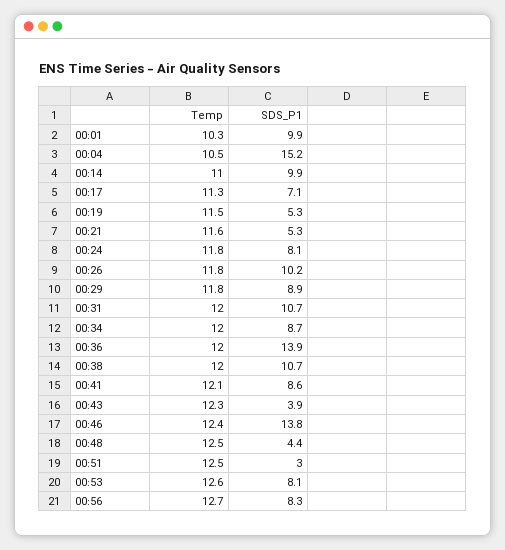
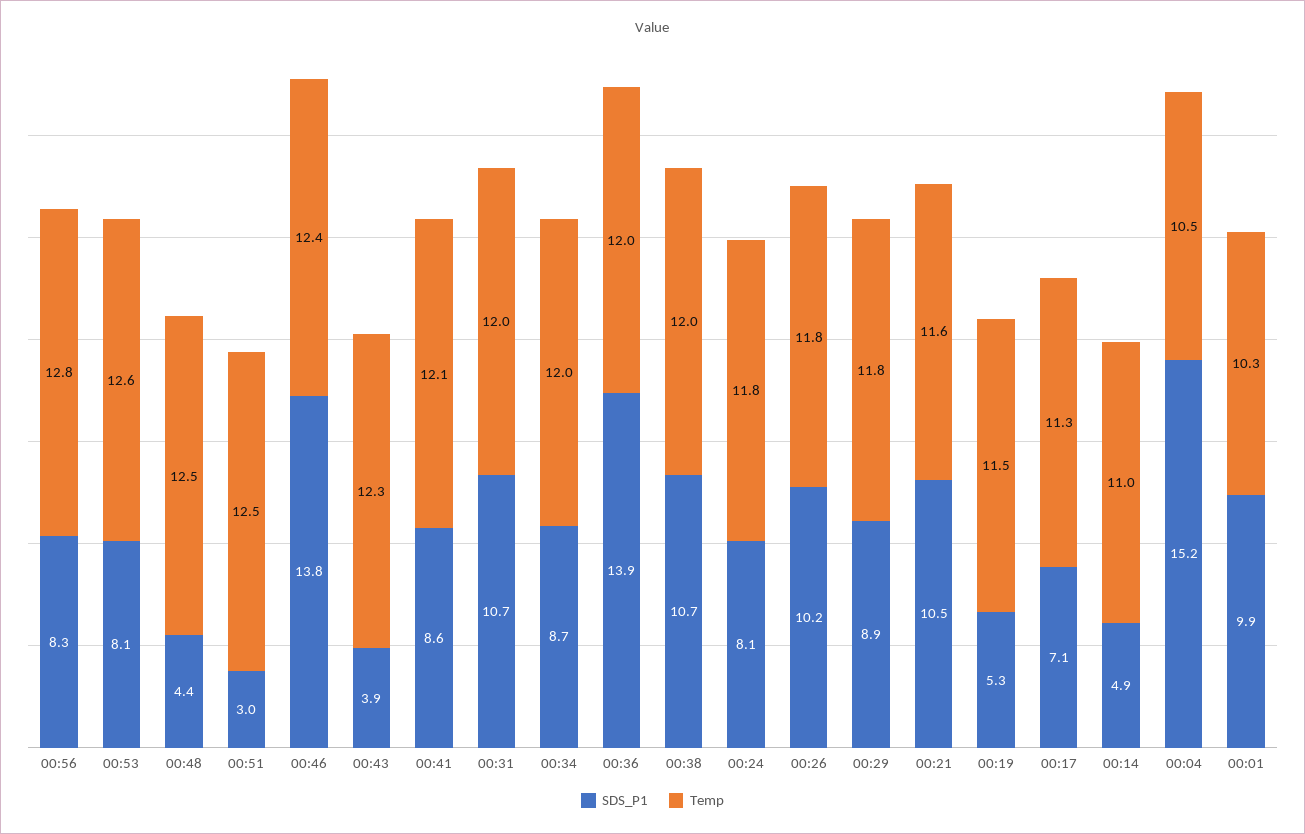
SDS_P1, 00:14: 9.9 -> 4.9
SDS_P1, 00:21: 5.3 -> 10.5
Temp, 00:56: 12.7 -> 12.8

